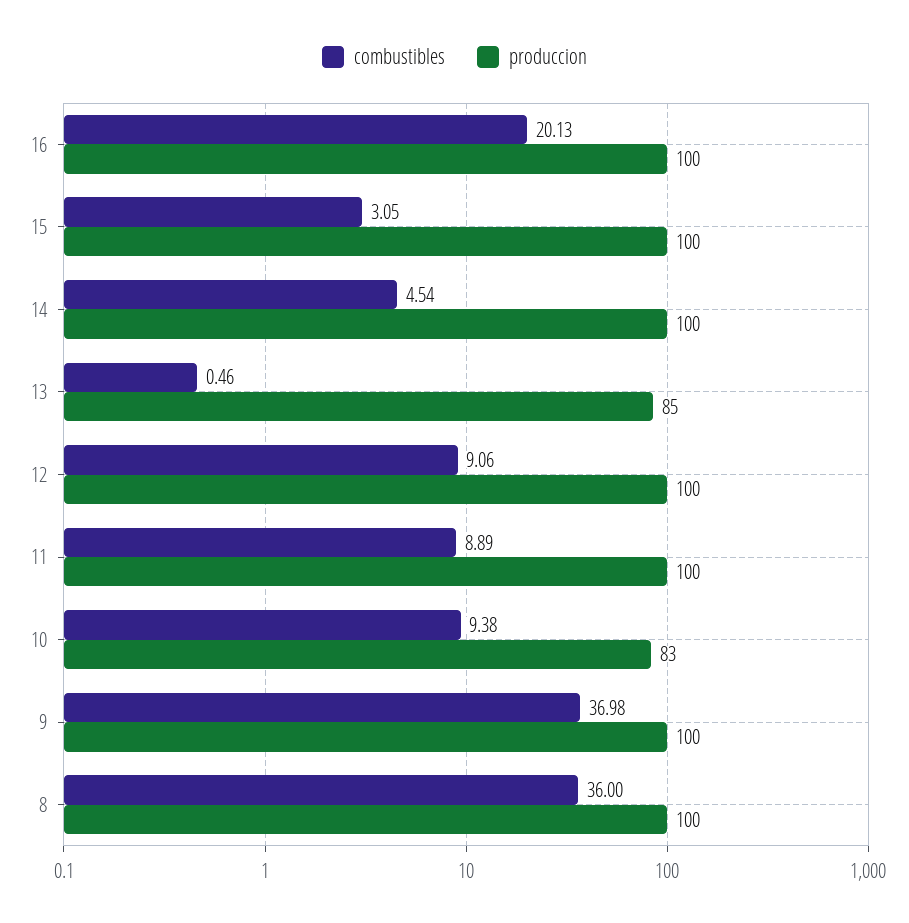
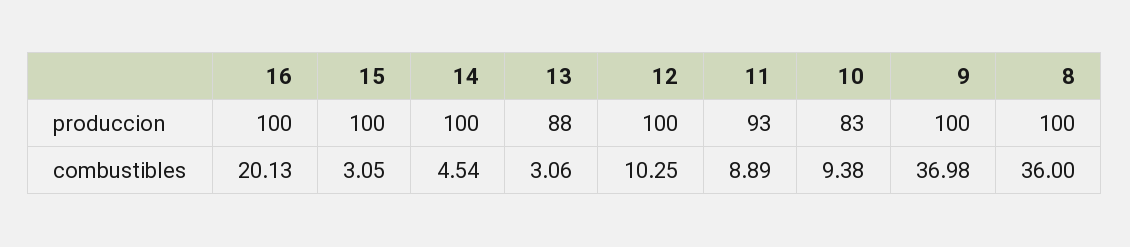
combustibles, 13: 0.46 -> 3.06
produccion, 13: 85 -> 88
combustibles, 12: 9.06 -> 10.25
produccion, 11: 100 -> 93

